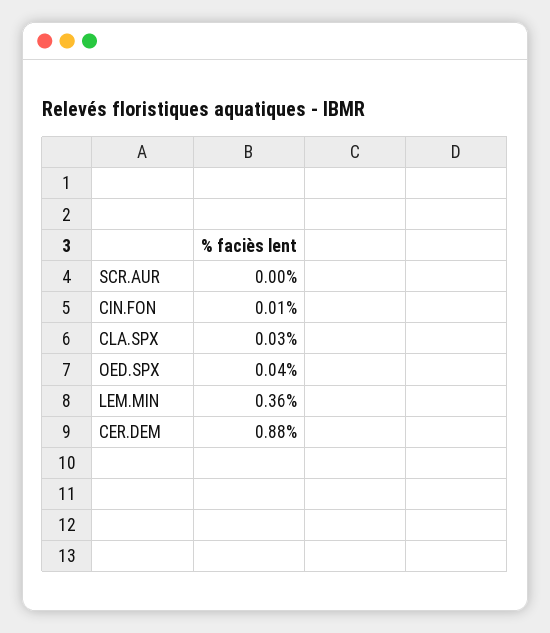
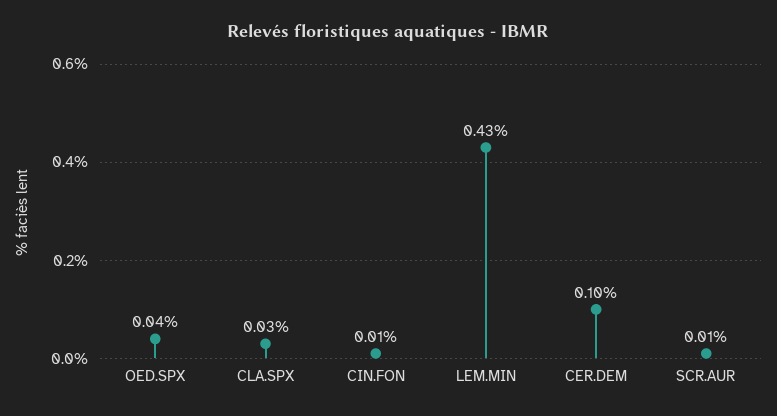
SCR.AUR: 0 -> 0.01
LEM.MIN: 0.36 -> 0.43
CER.DEM: 0.88 -> 0.1

